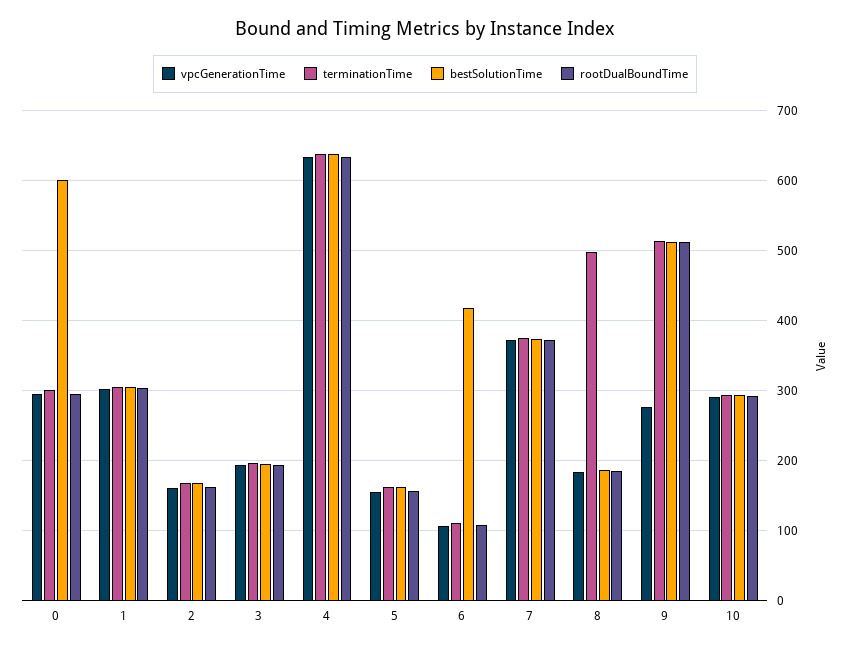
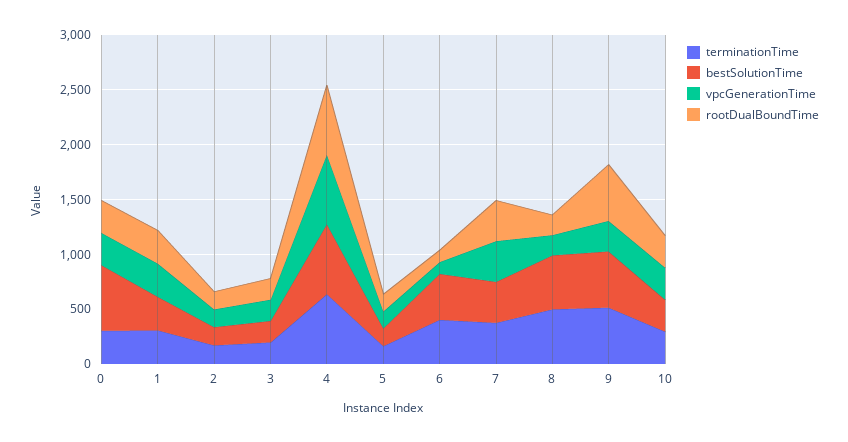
terminationTime, 6: 110 -> 400
bestSolutionTime, 8: 190 -> 500

